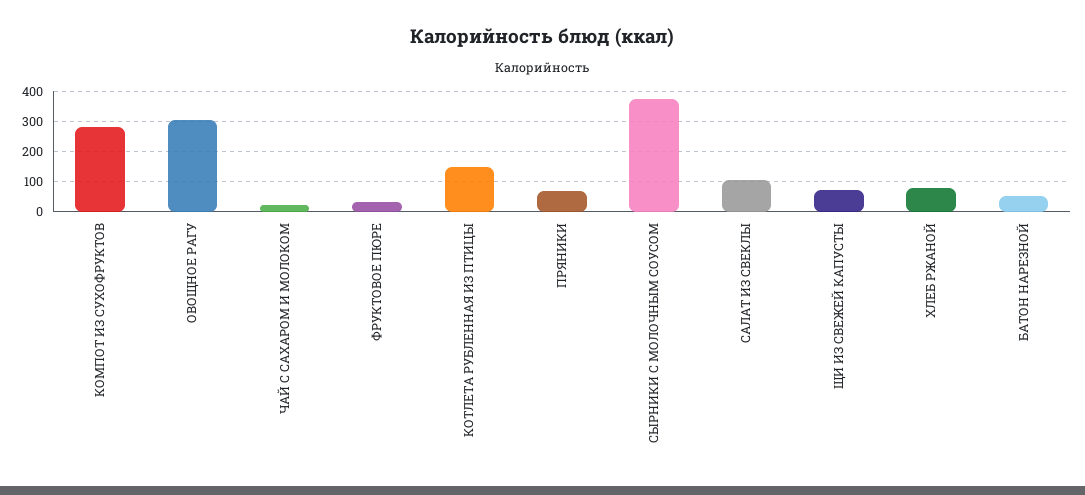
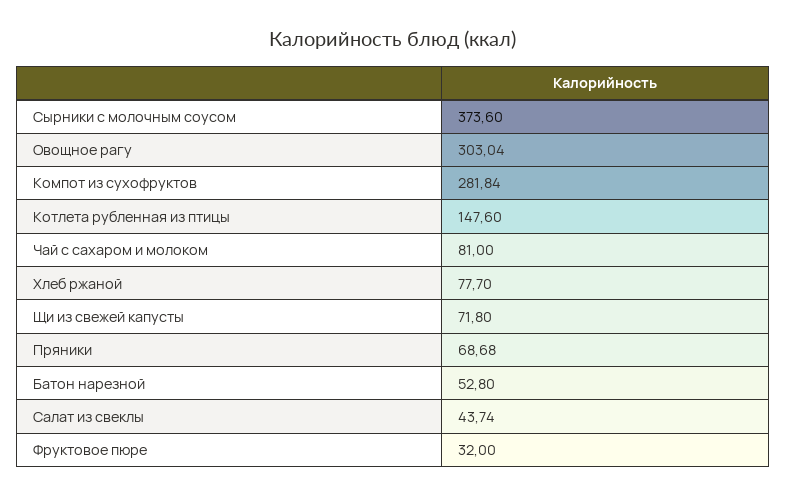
ЧАЙ С САХАРОМ И МОЛОКОМ: 20 -> 81
САЛАТ ИЗ СВЕКЛЫ: 100 -> 43.74

